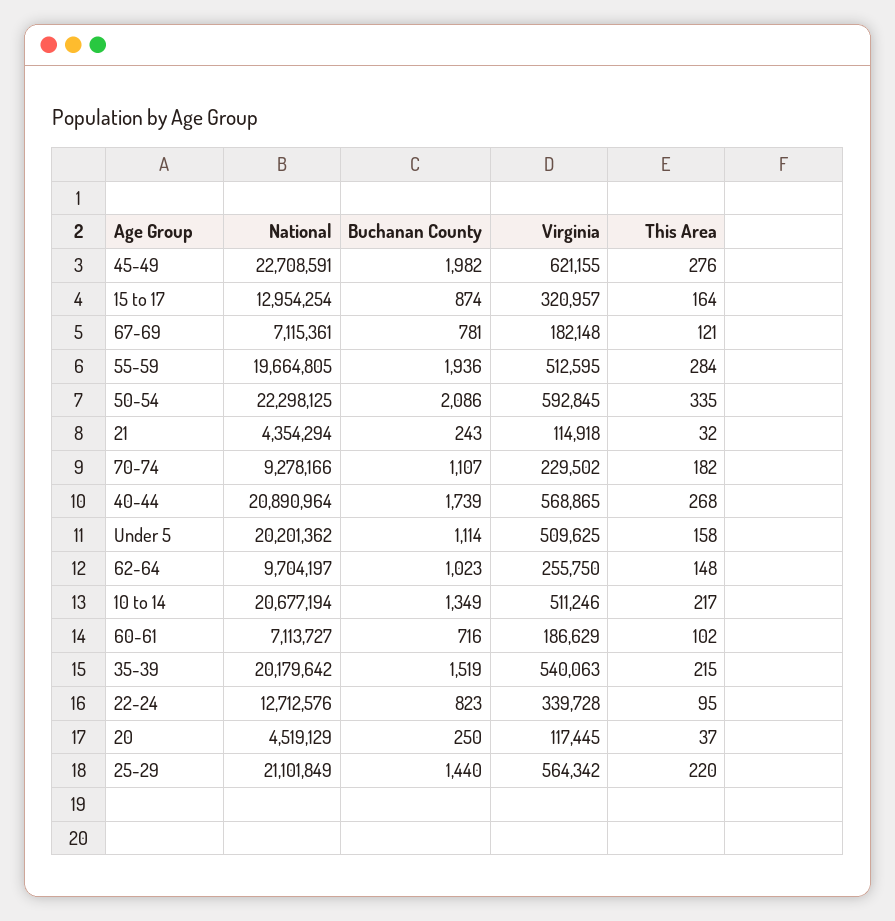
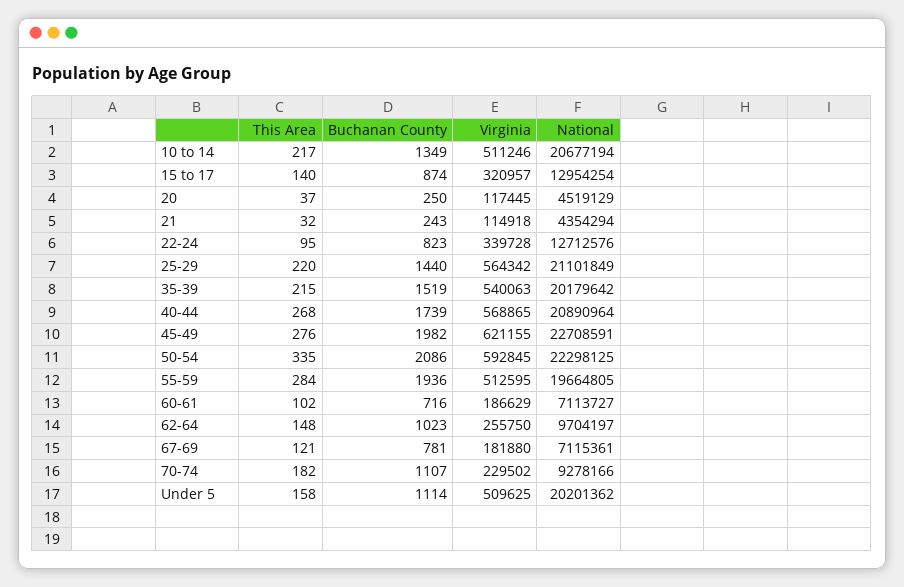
This Area, 15 to 17: 164 -> 140
Virginia, 67-69: 182148 -> 181880

